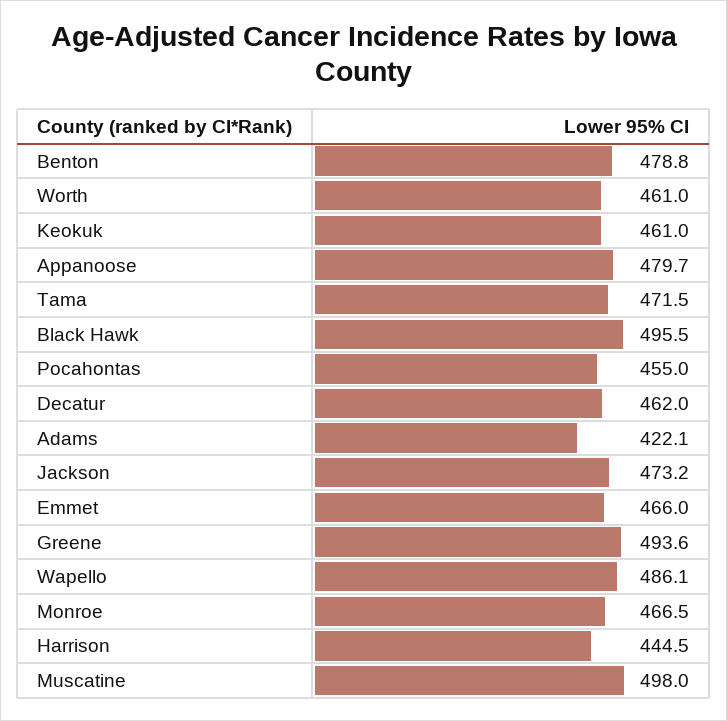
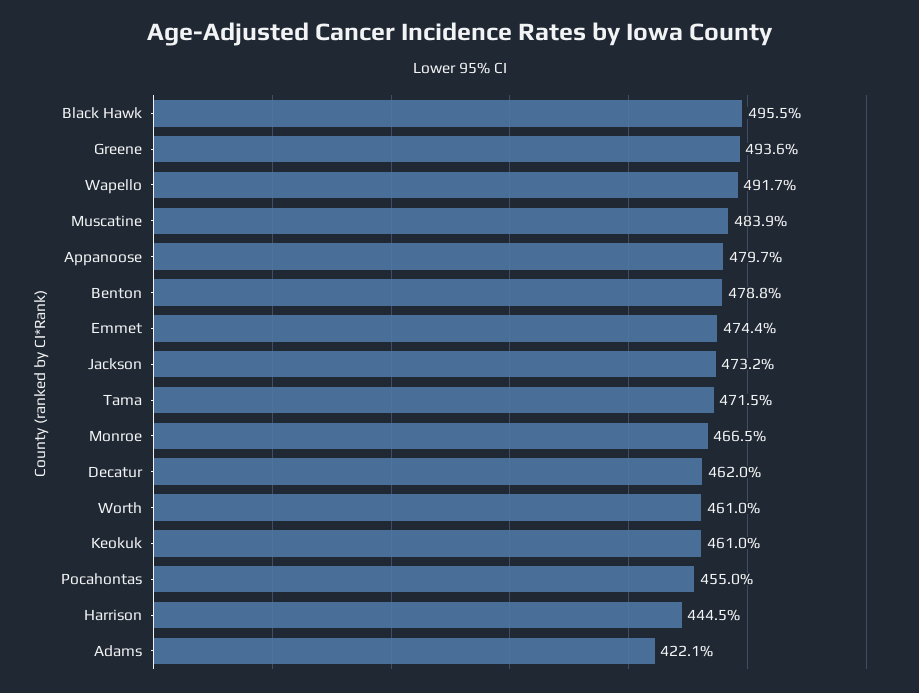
Emmet: 466 -> 474.4
Wapello: 486.1 -> 491.7
Muscatine: 498 -> 483.9

